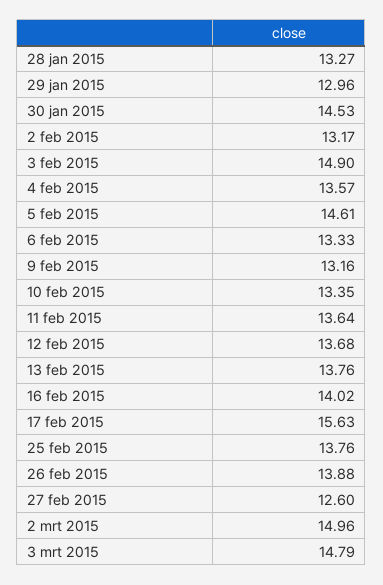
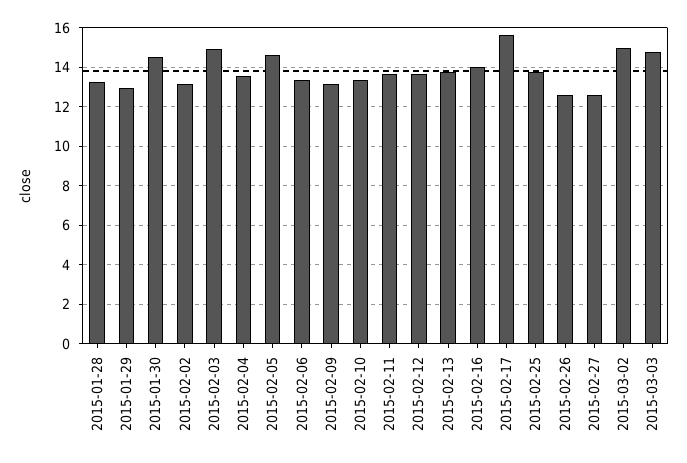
26 feb 2015: 13.88 -> 12.5

